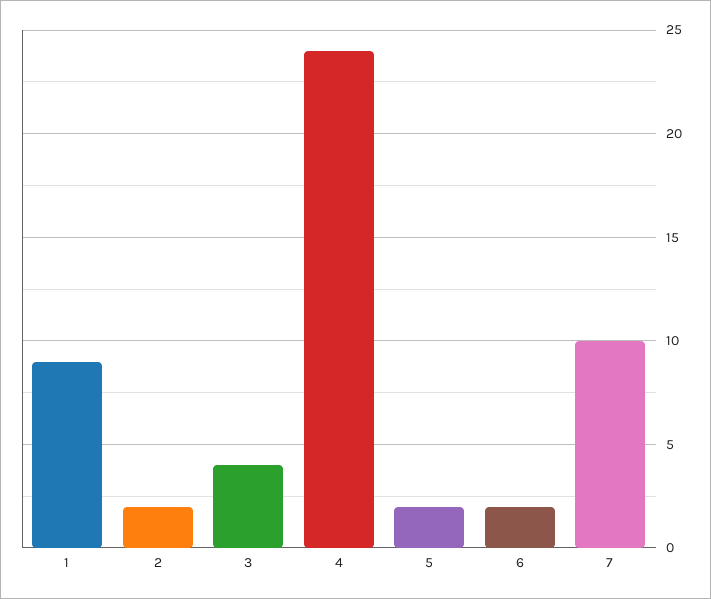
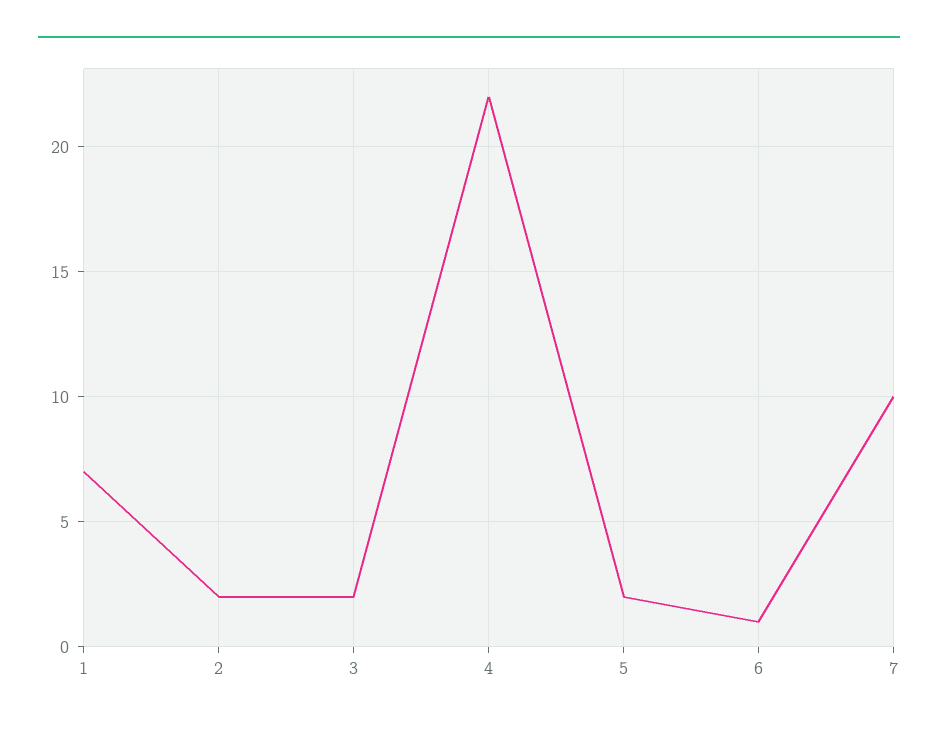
1: 9 -> 7
3: 4 -> 2
4: 24 -> 22
6: 2 -> 1

